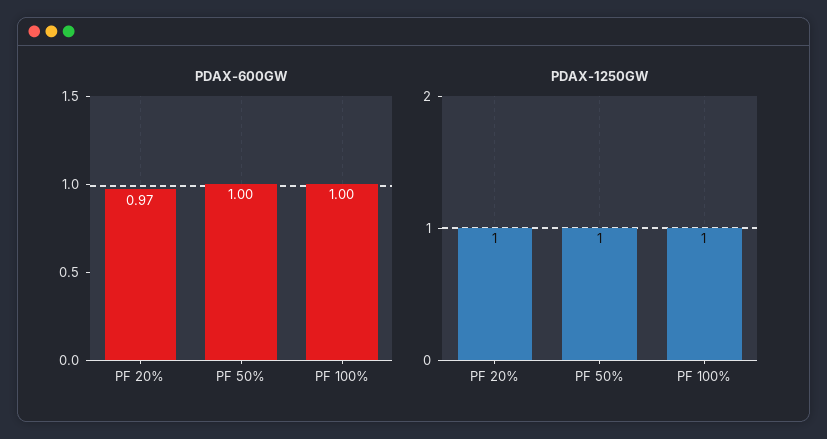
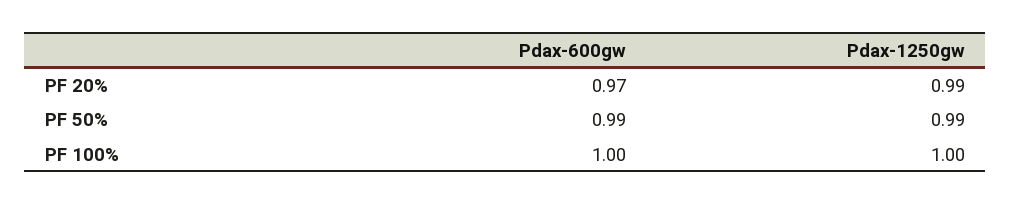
PDAX-600GW, PF 50%: 1 -> 0.99
PDAX-1250GW, PF 20%: 1 -> 0.99
PDAX-1250GW, PF 50%: 1 -> 0.99

